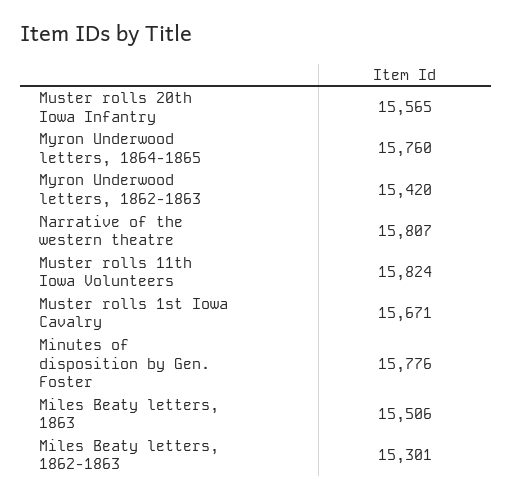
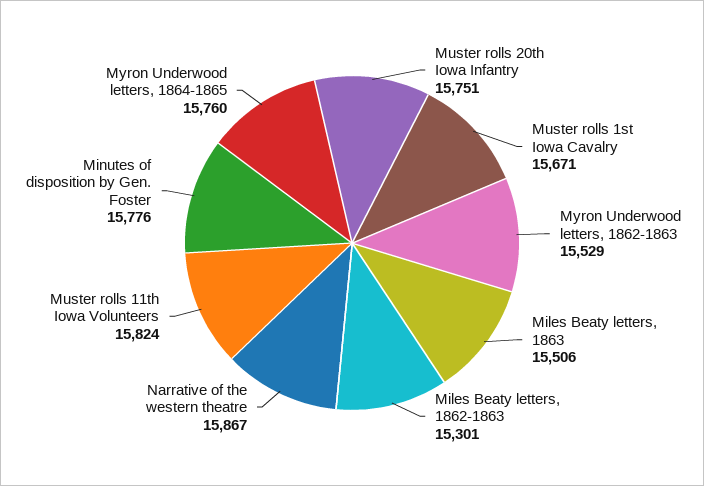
Muster rolls 20th Iowa Infantry: 15565 -> 15751
Myron Underwood letters, 1862-1863: 15420 -> 15529
Narrative of the western theatre: 15807 -> 15867

